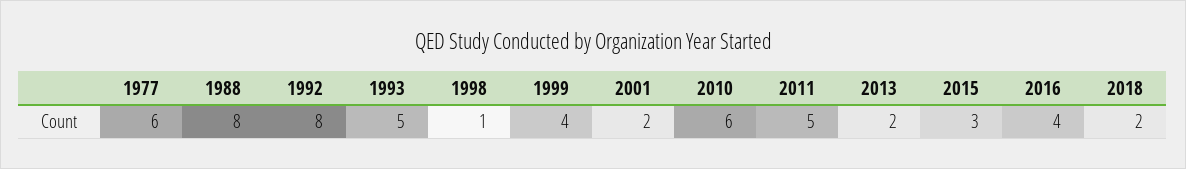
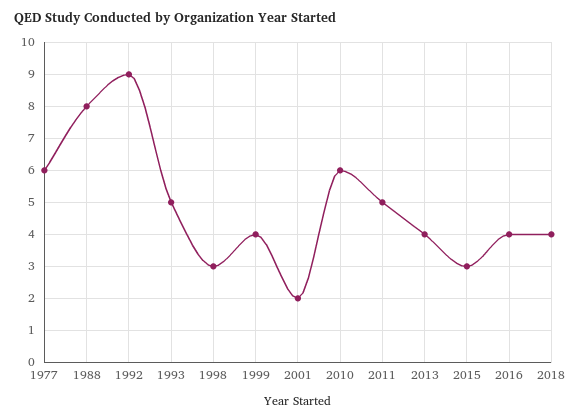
1992: 8 -> 9
1998: 1 -> 3
2013: 2 -> 4
2018: 2 -> 4

